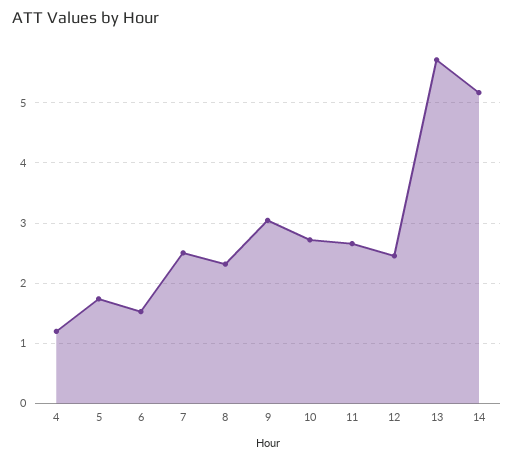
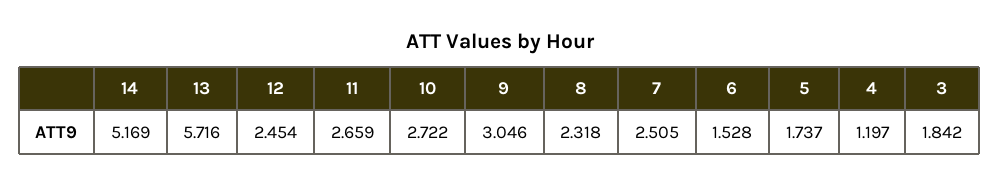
3: none -> 1.842

